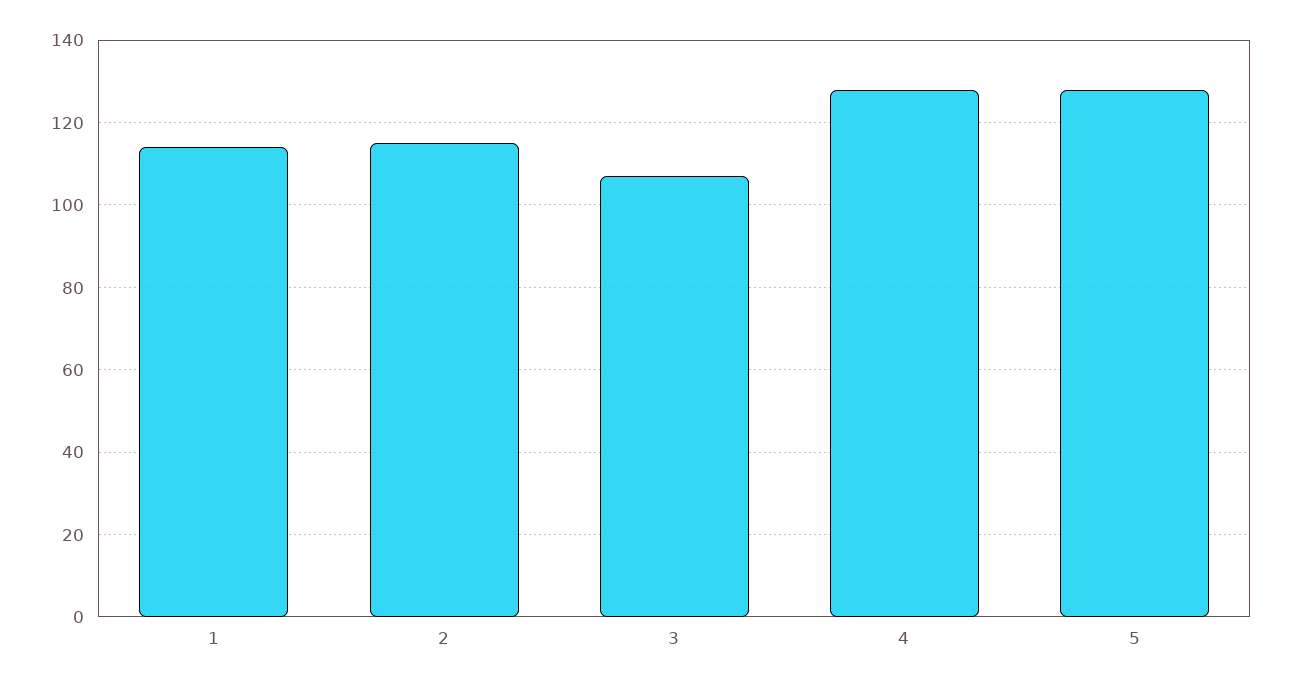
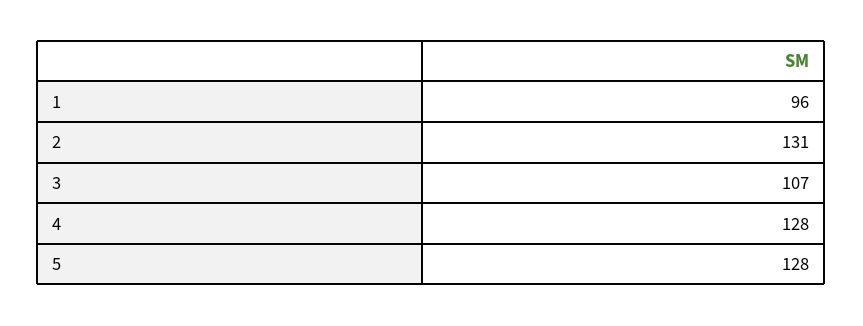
1: 115 -> 96
2: 115 -> 131

